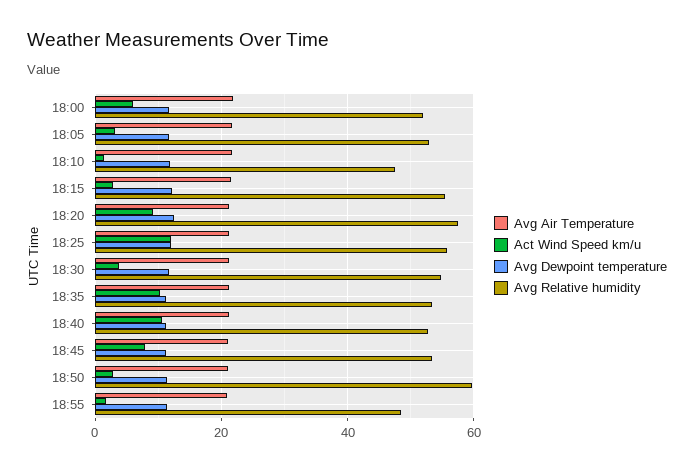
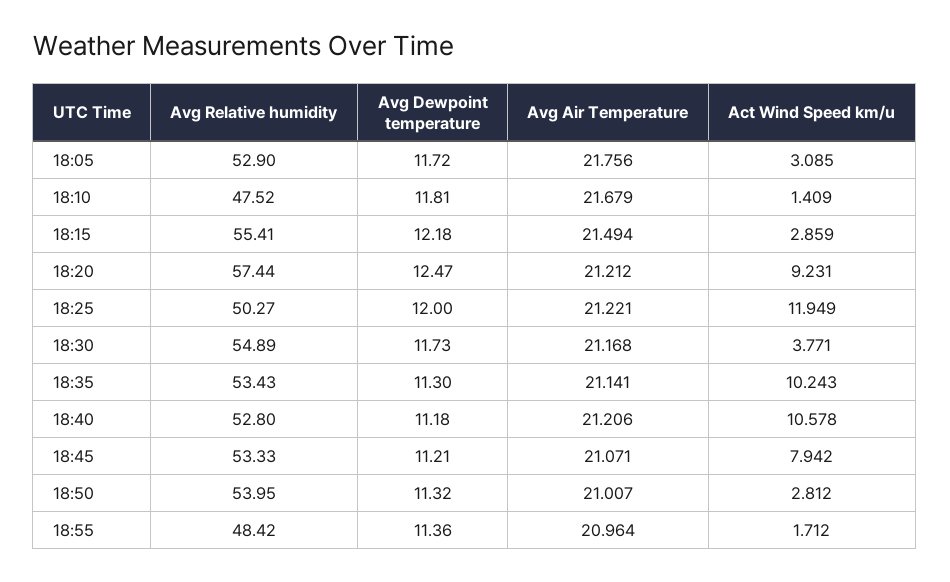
Avg Air Temperature, 18:00: 22 -> none
Act Wind Speed km/u, 18:00: 6 -> none
Avg Dewpoint temperature, 18:00: 12 -> none
Avg Relative humidity, 18:00: 52 -> none
Avg Relative humidity, 18:25: 56 -> 50.27
Avg Relative humidity, 18:50: 60 -> 53.95

